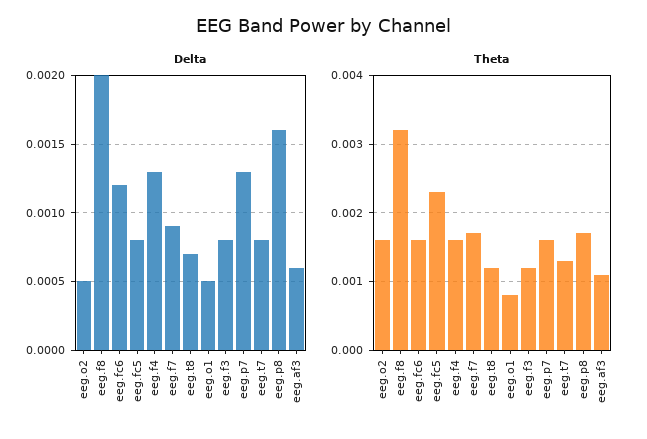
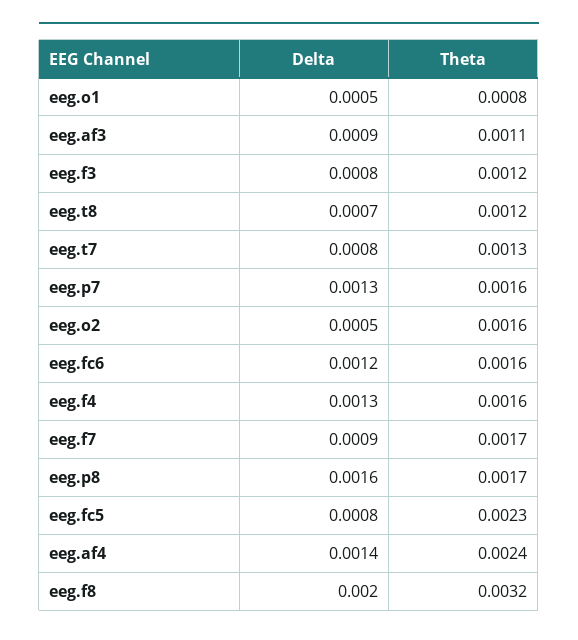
Delta, eeg.af3: 0.0006 -> 0.0009
Delta, eeg.af4: none -> 0.0014
Theta, eeg.af4: none -> 0.0024

